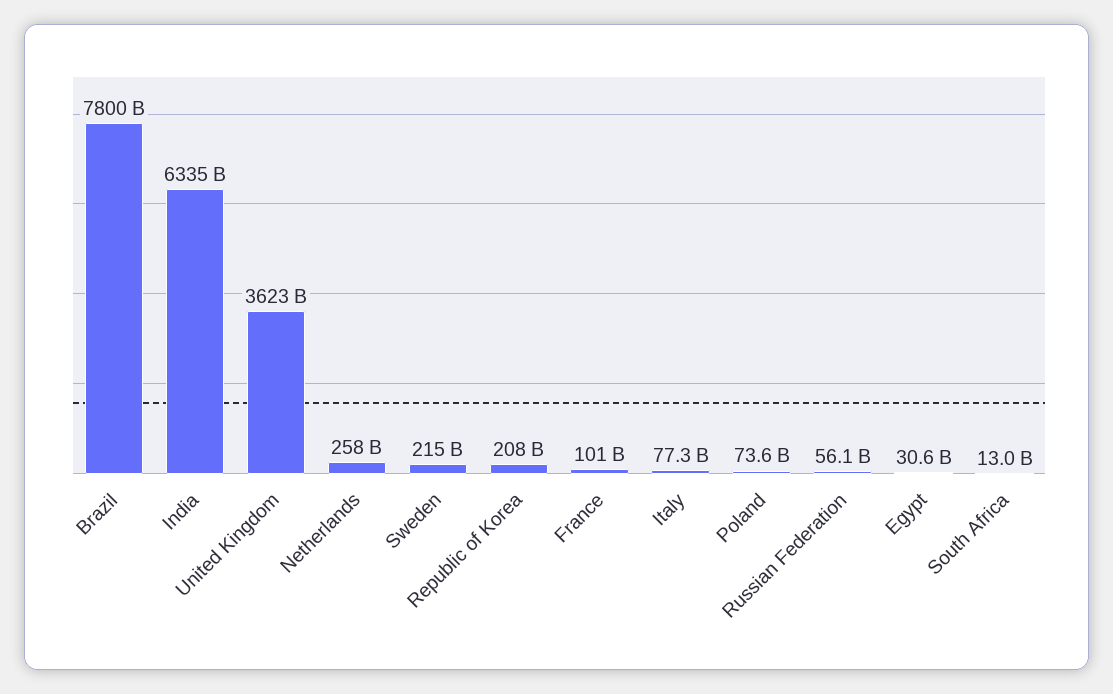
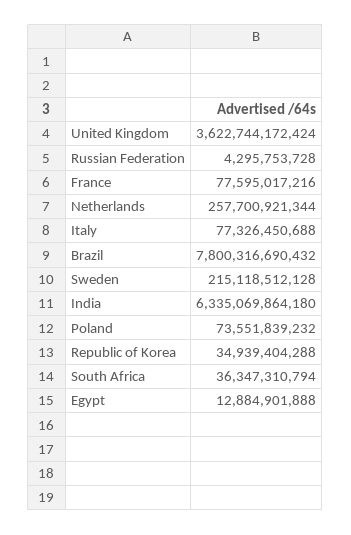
Republic of Korea: 208000000000 -> 34939404288
France: 101000000000 -> 77595017216
Russian Federation: 56100000000 -> 4295753728
Egypt: 30600000000 -> 12884901888
South Africa: 13000000000 -> 36347310794

